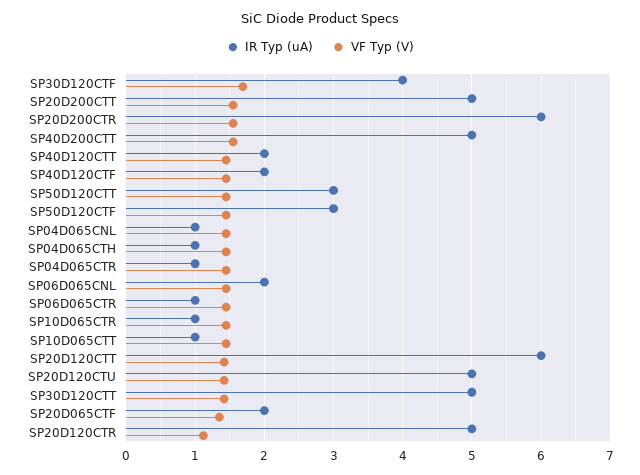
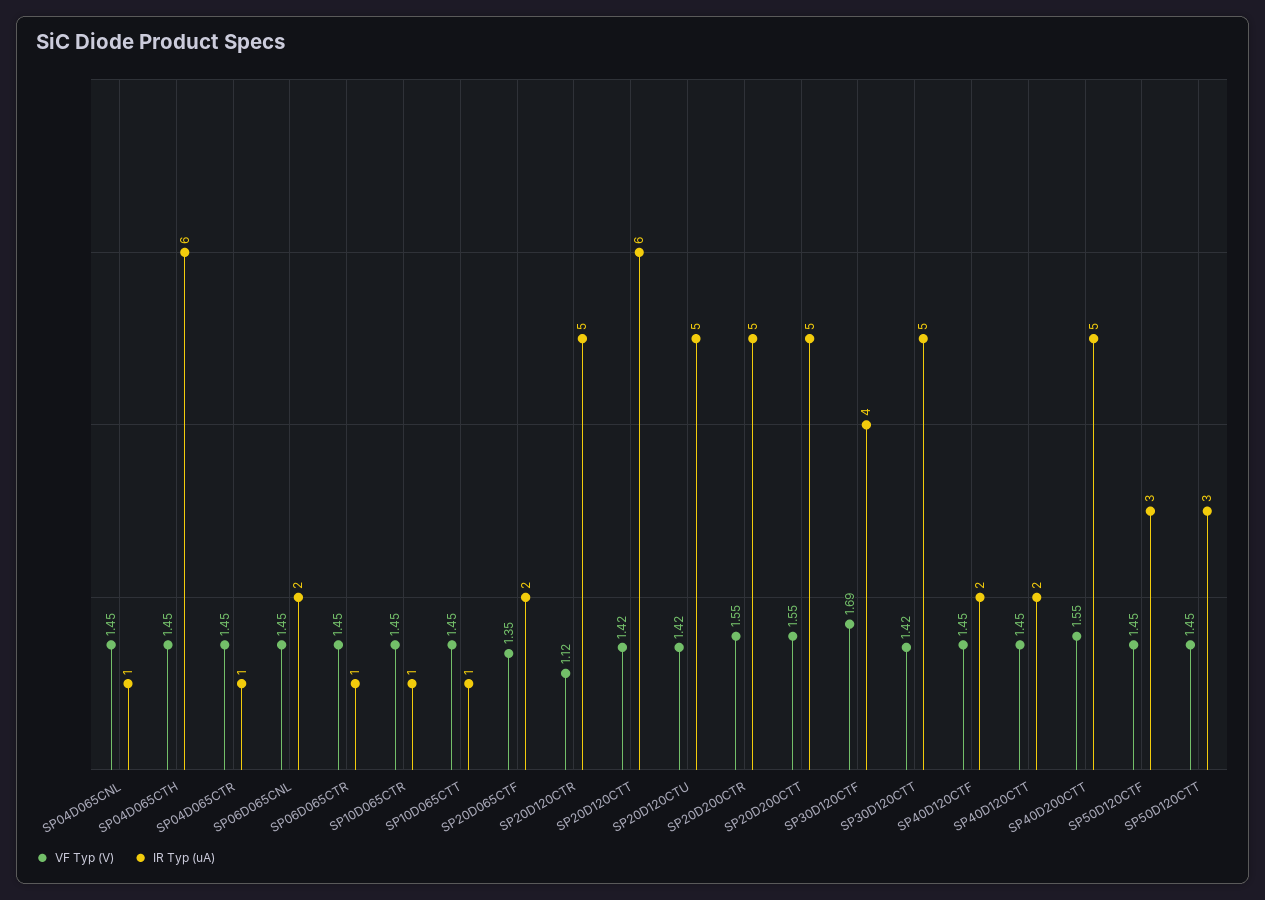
IR Typ (uA), SP20D200CTR: 6 -> 5
IR Typ (uA), SP04D065CTH: 1 -> 6

